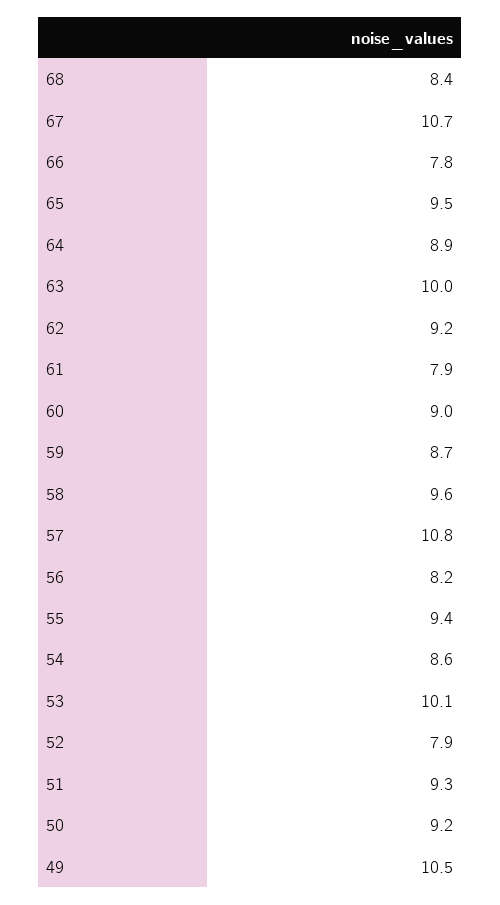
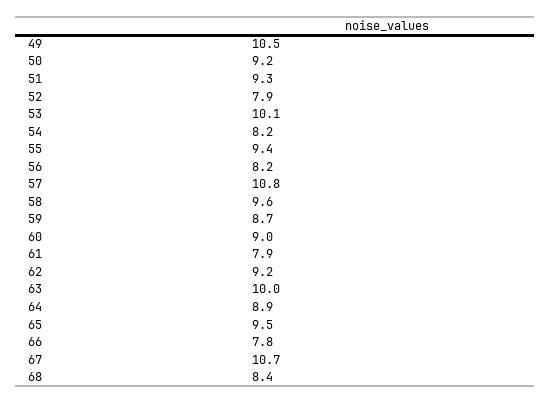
54: 8.6 -> 8.2

